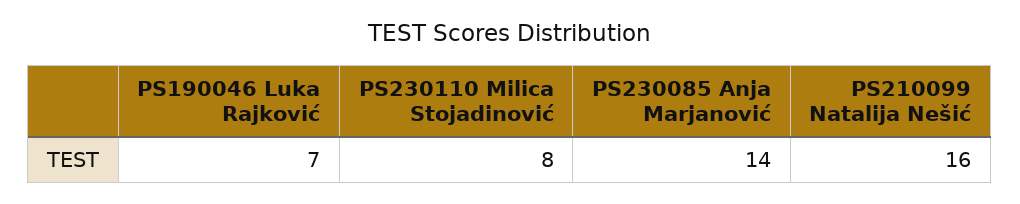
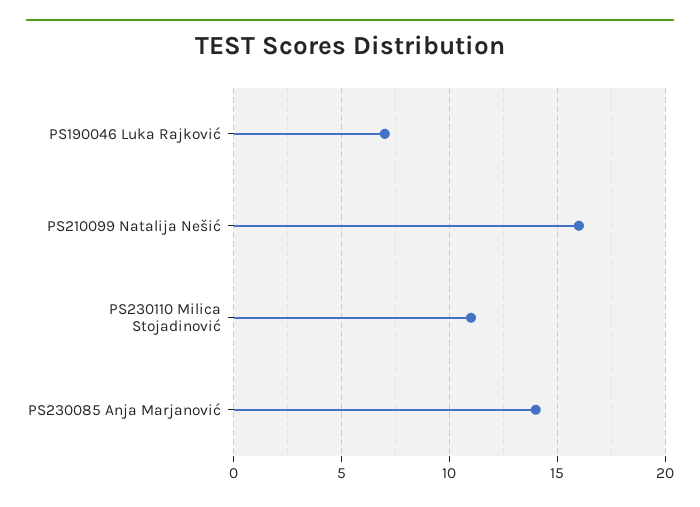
PS230110 Milica Stojadinović: 8 -> 11

